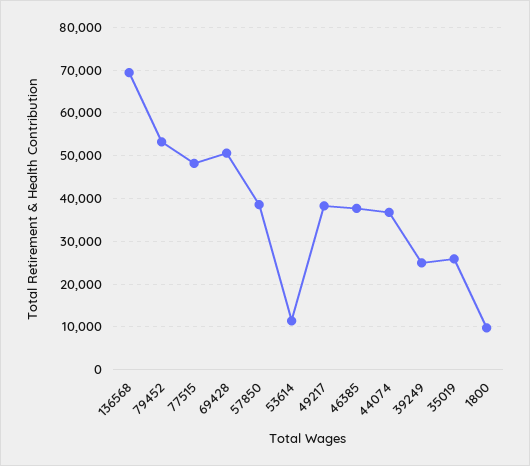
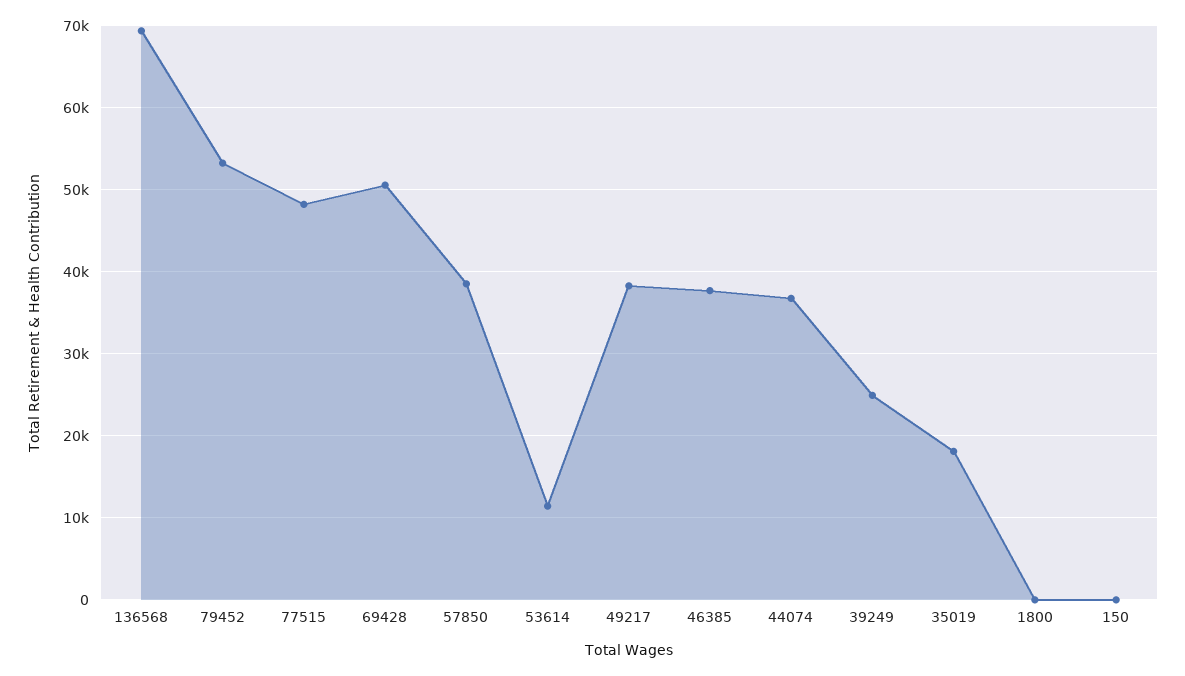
35019: 26000 -> 18000
1800: 10000 -> 0
150: none -> 0

